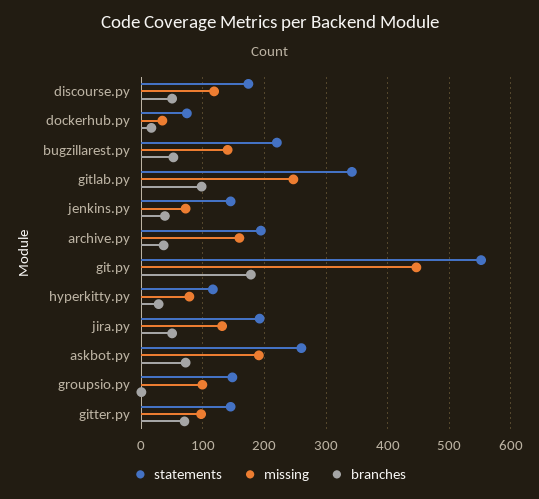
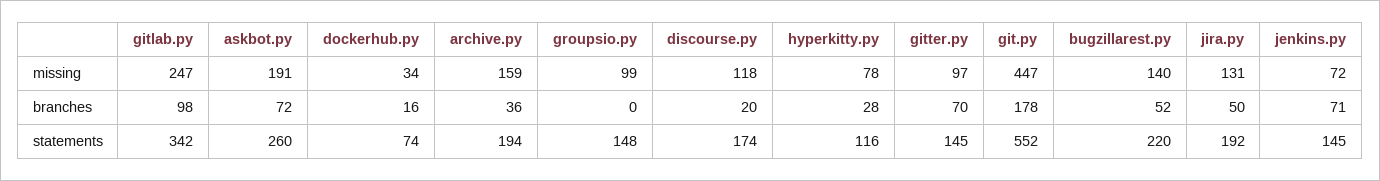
branches, discourse.py: 50 -> 20
branches, jenkins.py: 40 -> 71

